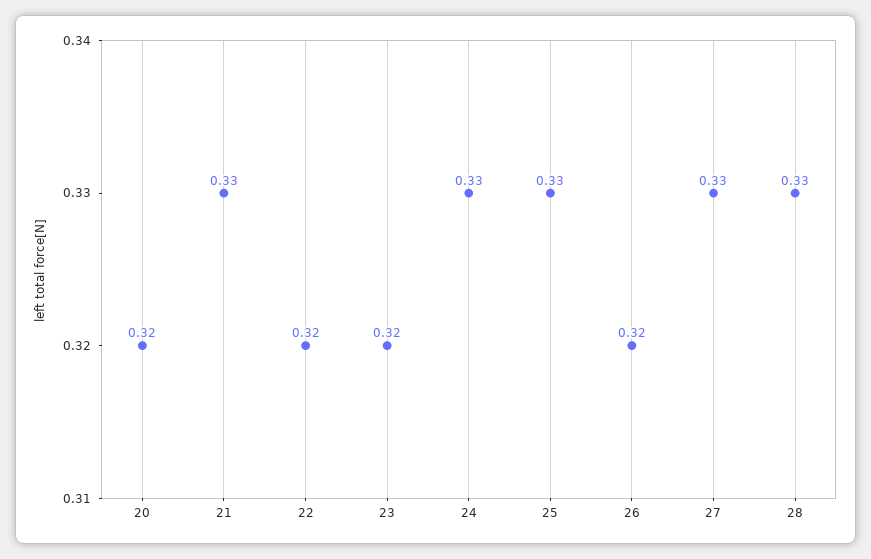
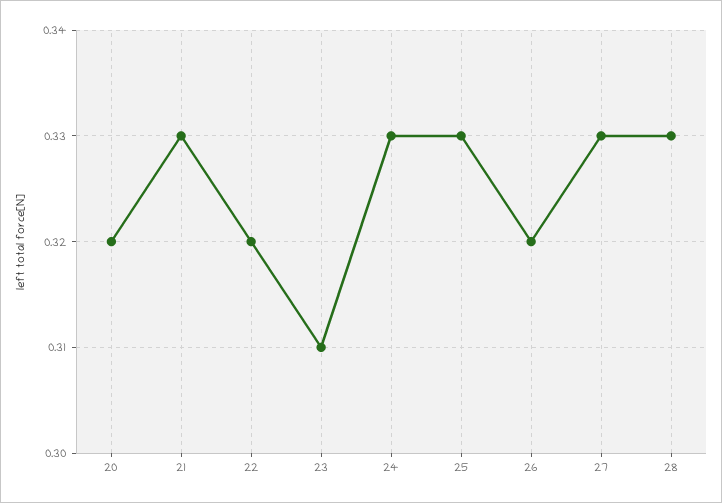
23: 0.32 -> 0.31

